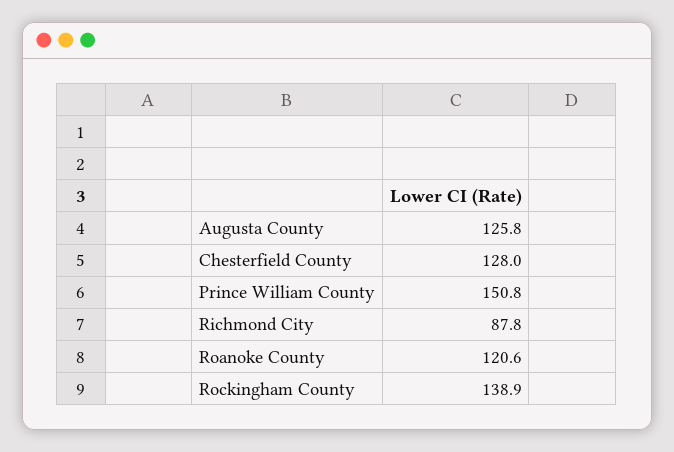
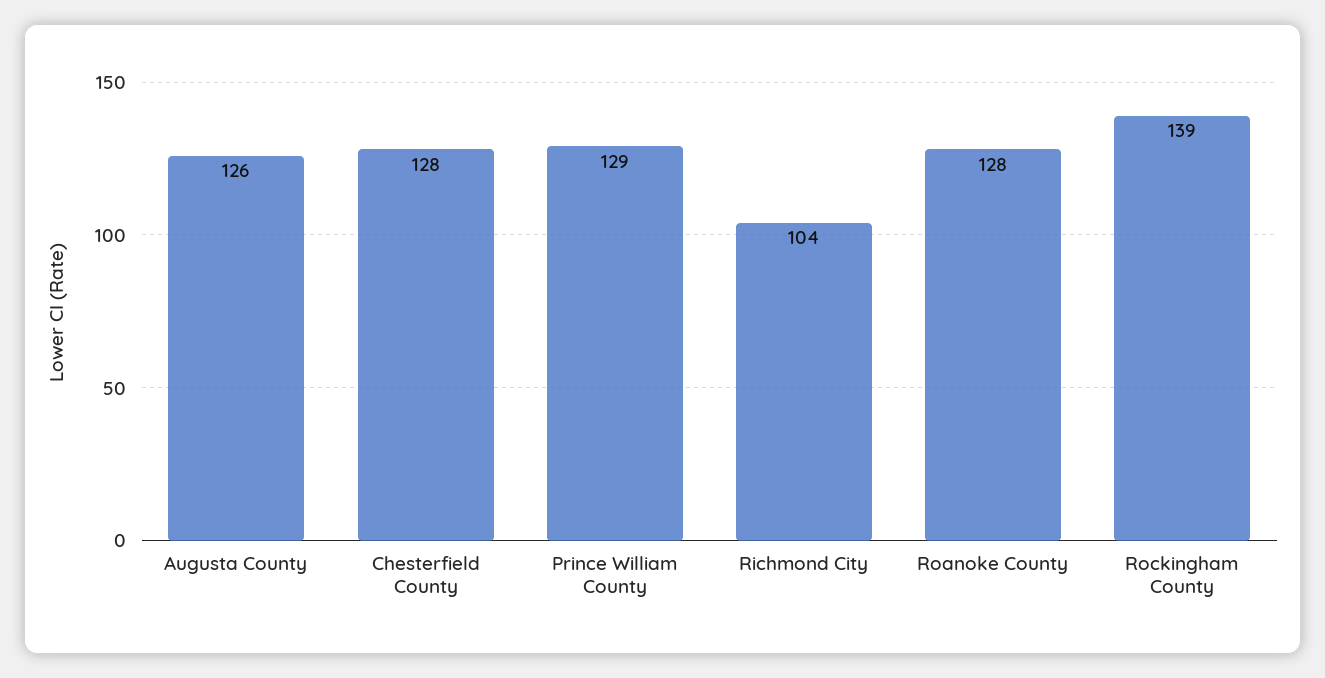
Prince William County: 150.8 -> 129
Richmond City: 87.8 -> 104
Roanoke County: 120.6 -> 128

